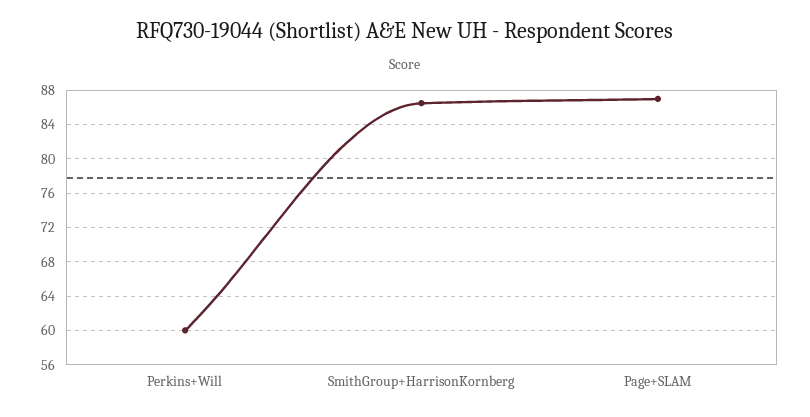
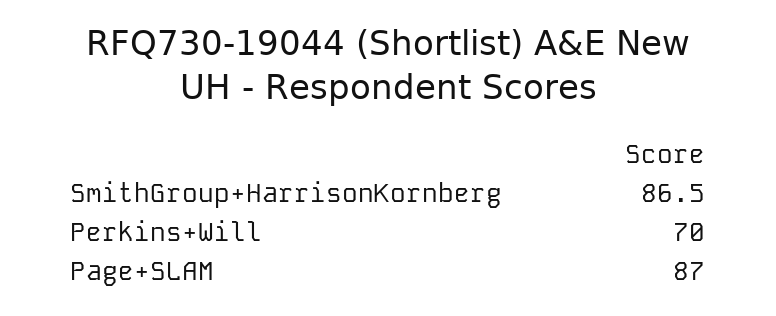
Perkins+Will: 60 -> 70

